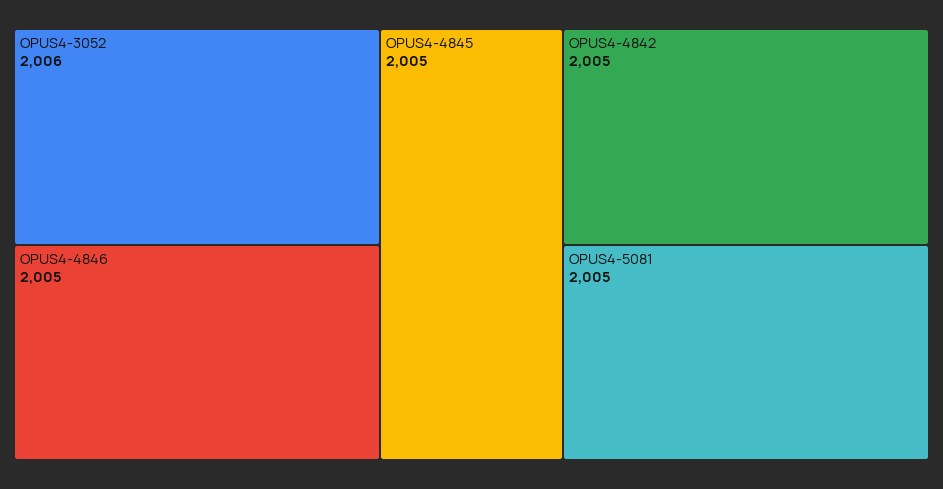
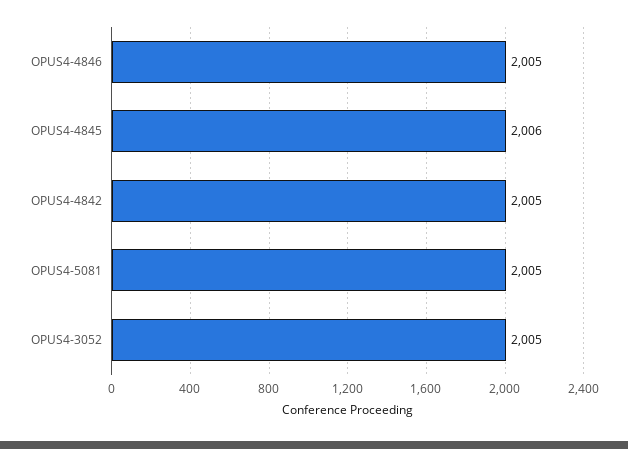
OPUS4-3052: 2006 -> 2005
OPUS4-4845: 2005 -> 2006

